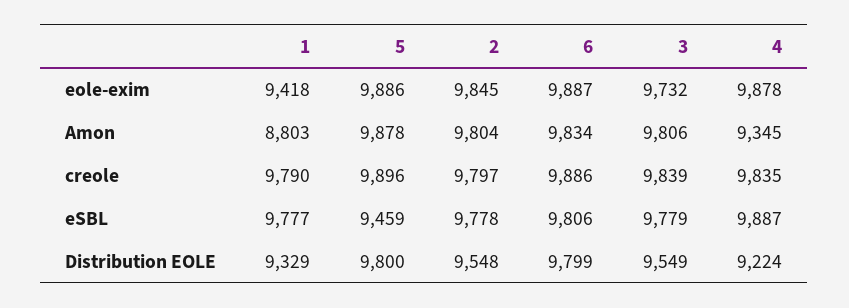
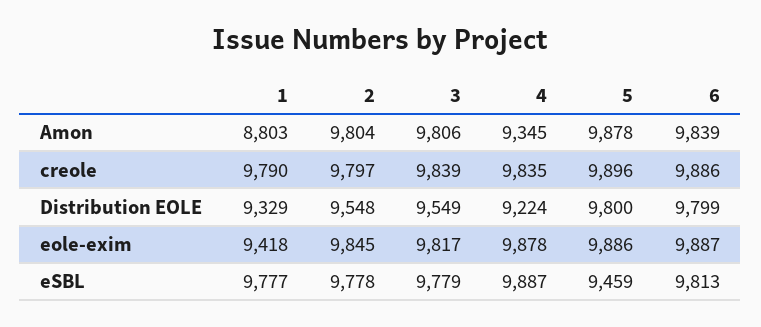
3, eole-exim: 9732 -> 9817
6, Amon: 9834 -> 9839
6, eSBL: 9806 -> 9813

